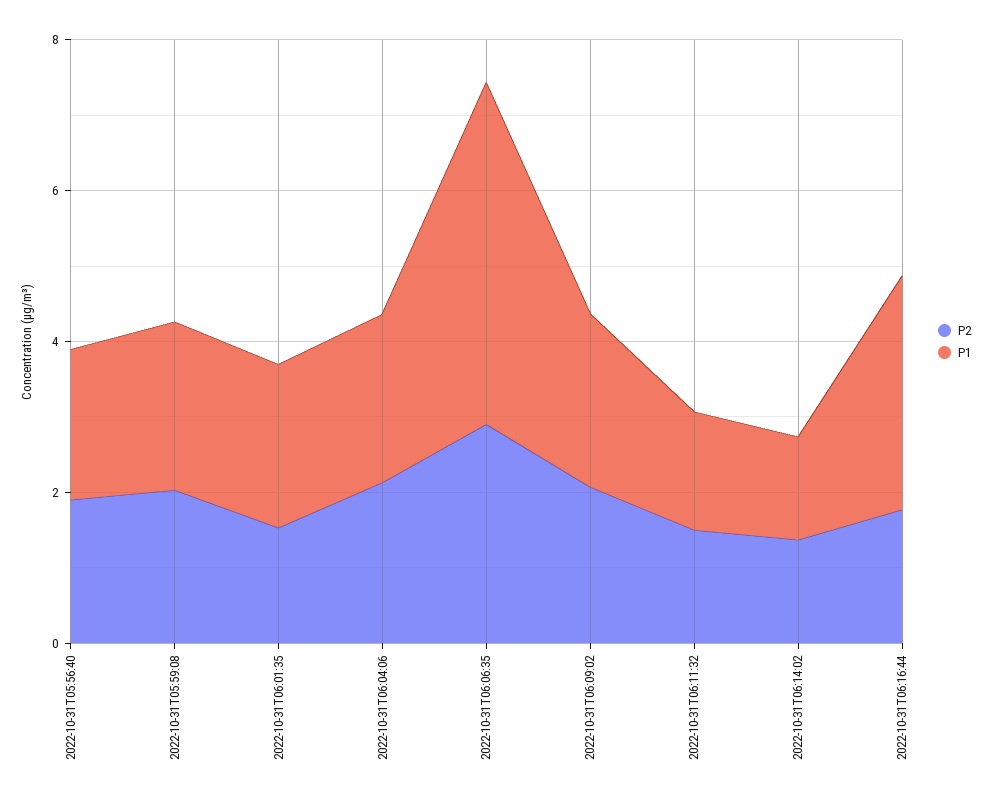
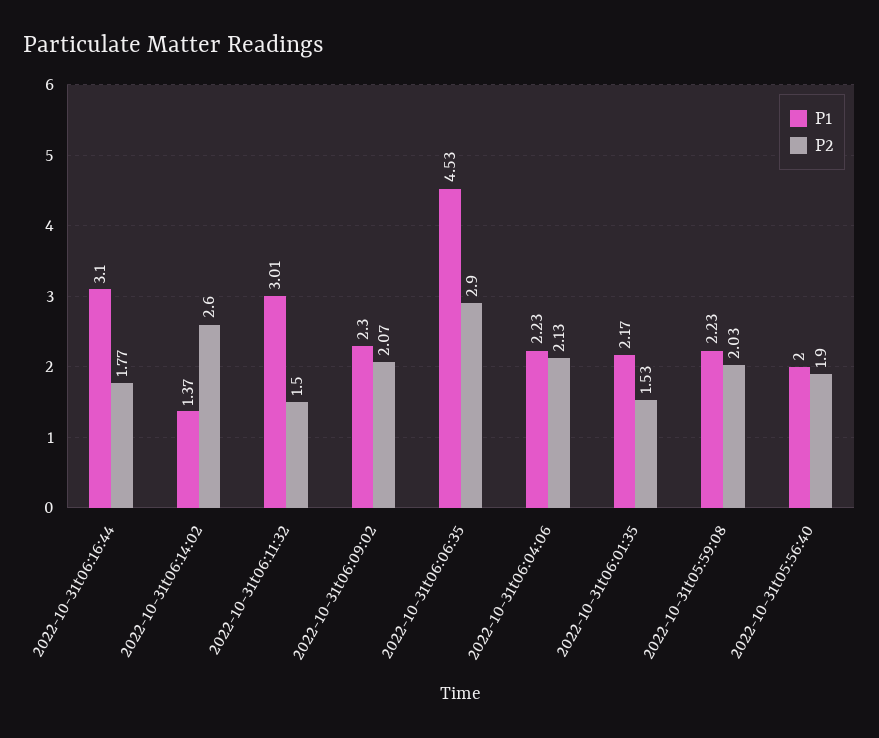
P1, 2022-10-31T06:11:32: 1.5 -> 3.01
P2, 2022-10-31T06:14:02: 1.5 -> 2.6

